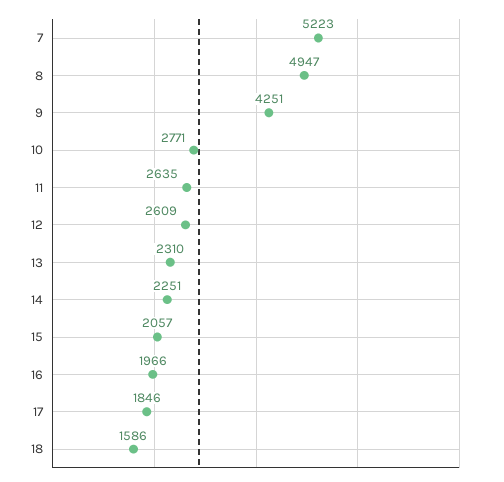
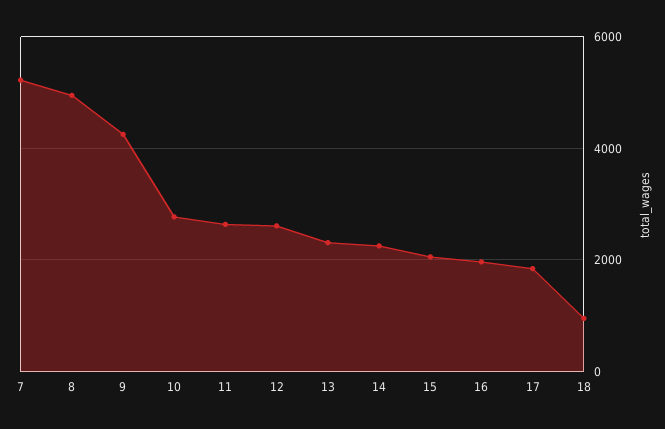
18: 1586 -> 1000

